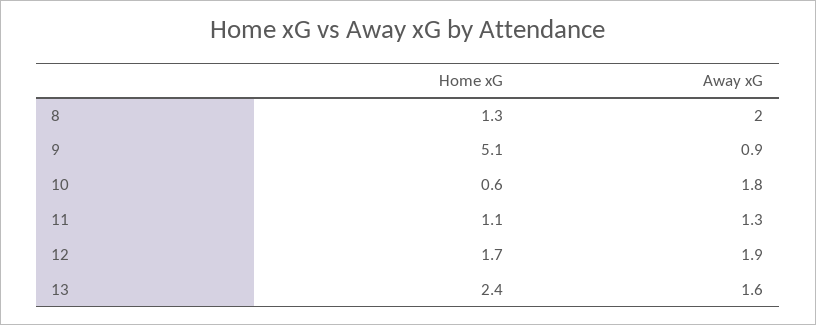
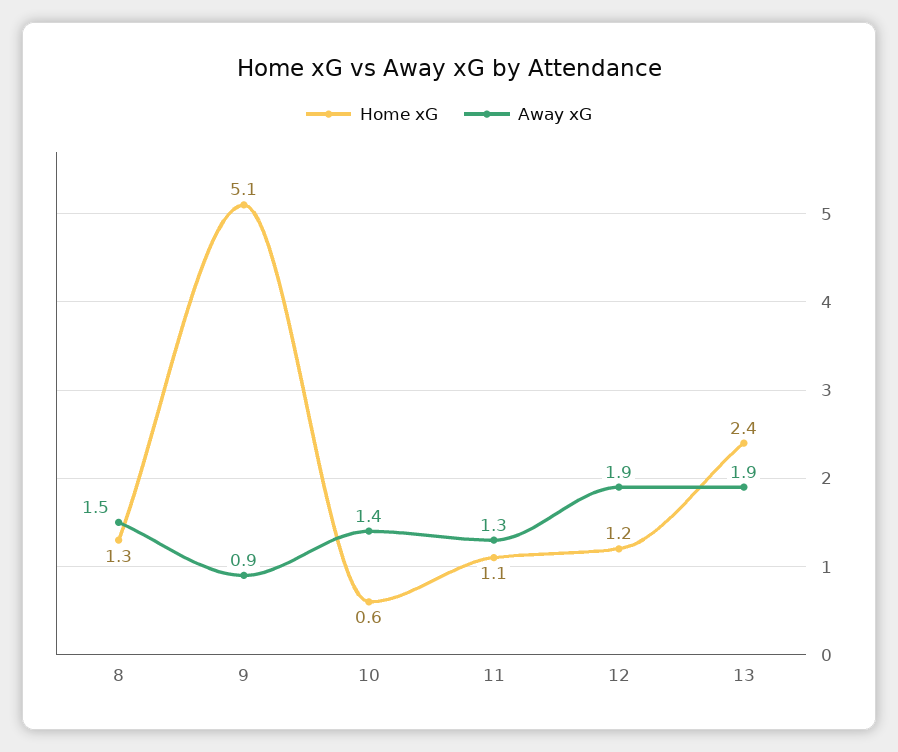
Away xG, 8: 2 -> 1.5
Away xG, 10: 1.8 -> 1.4
Home xG, 12: 1.7 -> 1.2
Away xG, 13: 1.6 -> 1.9

